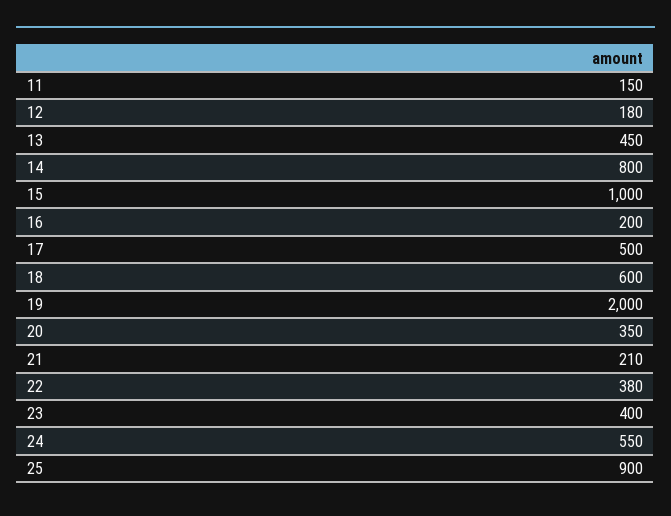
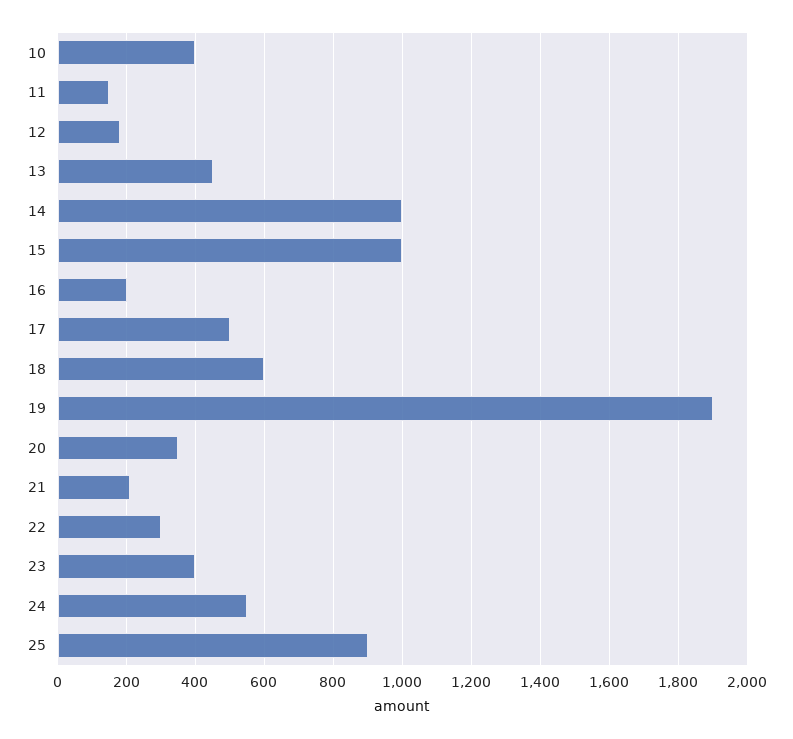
14: 800 -> 1000
19: 2000 -> 1900
22: 380 -> 300
10: none -> 400

